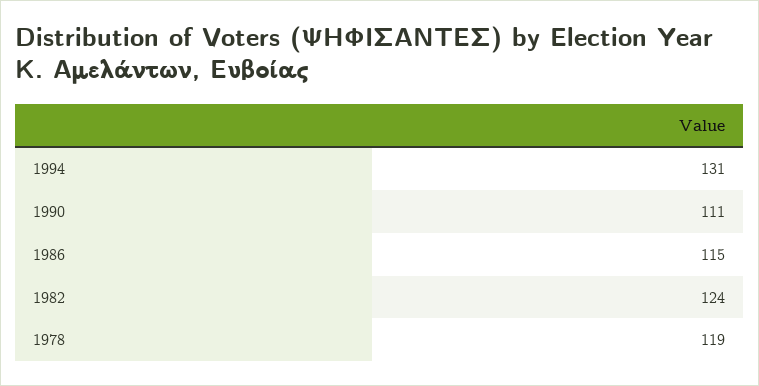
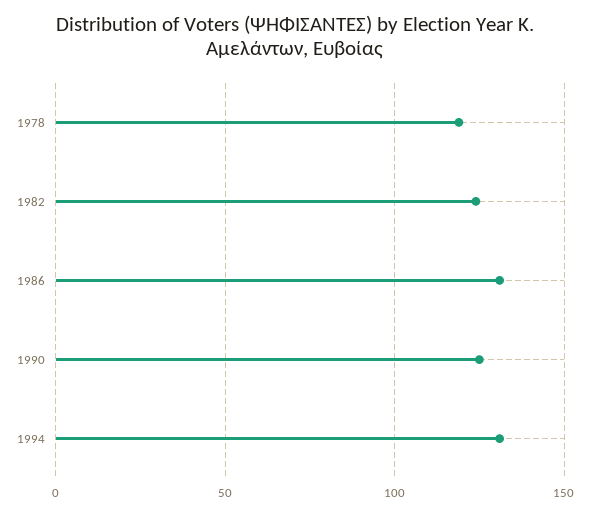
1990: 111 -> 125
1986: 115 -> 130

